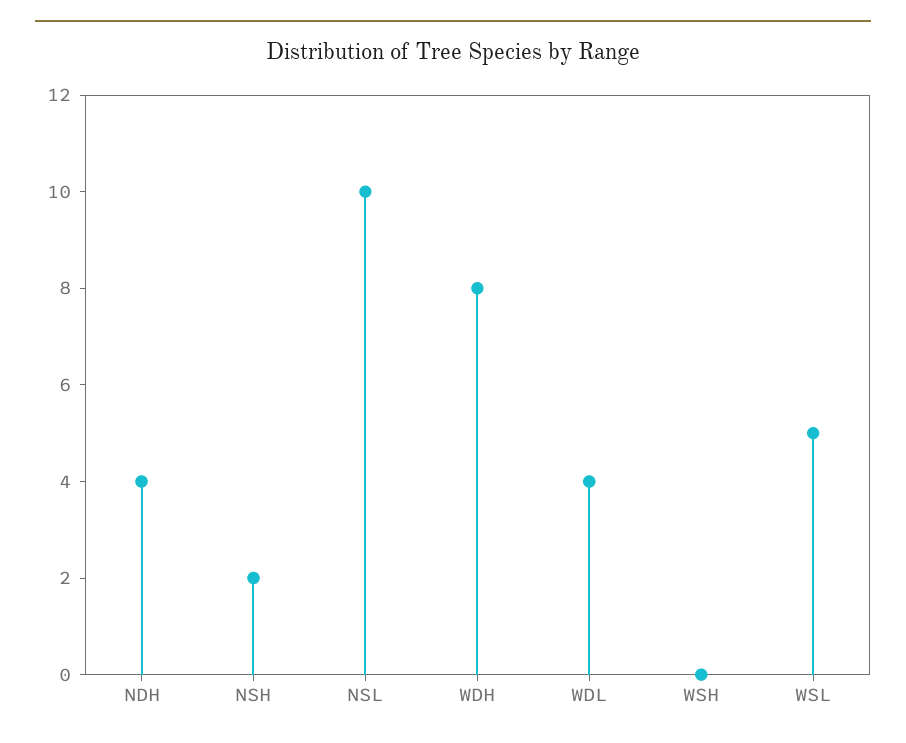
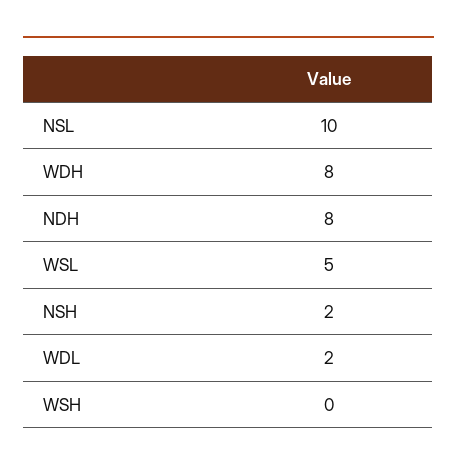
NDH: 4 -> 8
WDL: 4 -> 2

